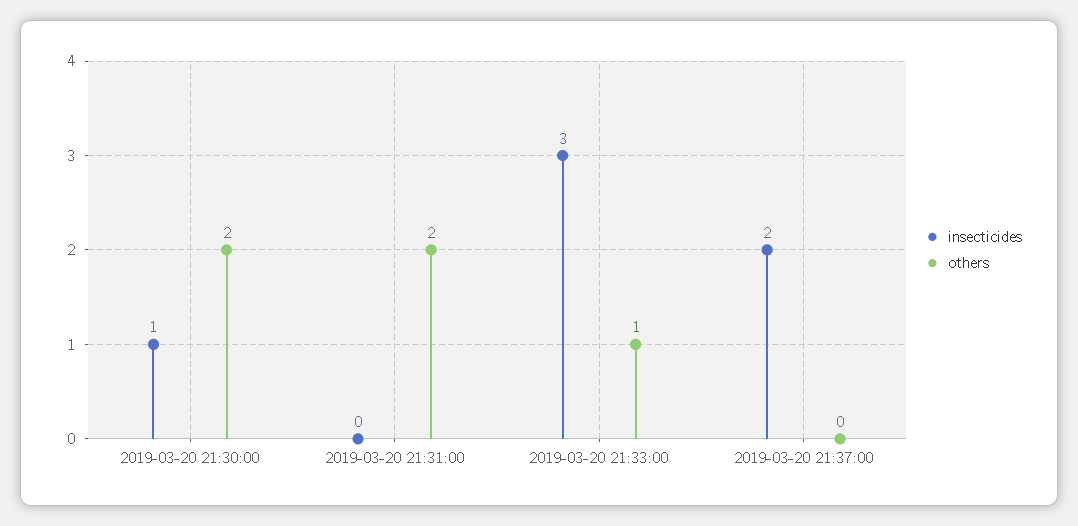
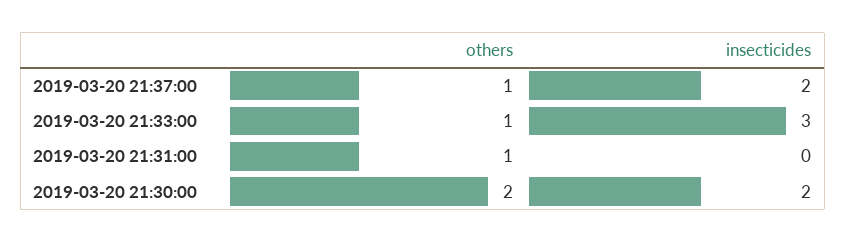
insecticides, 2019-03-20 21:30:00: 1 -> 2
others, 2019-03-20 21:31:00: 2 -> 1
others, 2019-03-20 21:37:00: 0 -> 1

